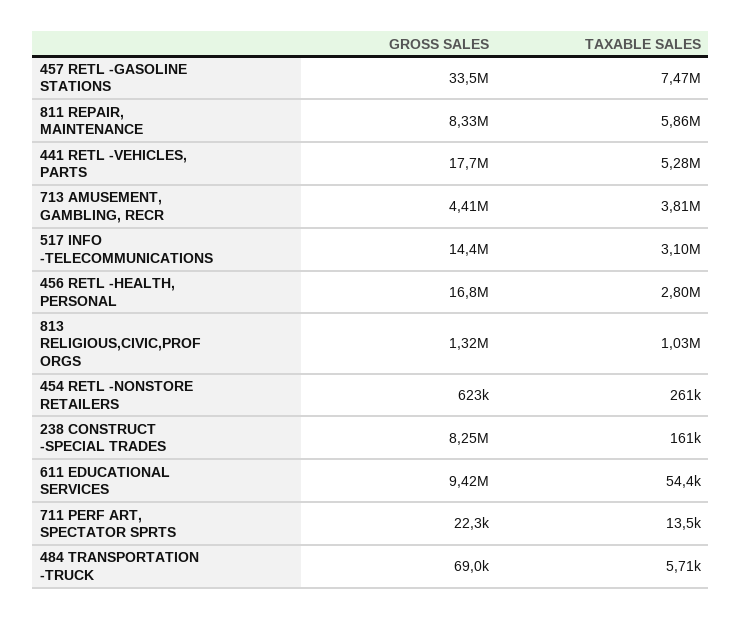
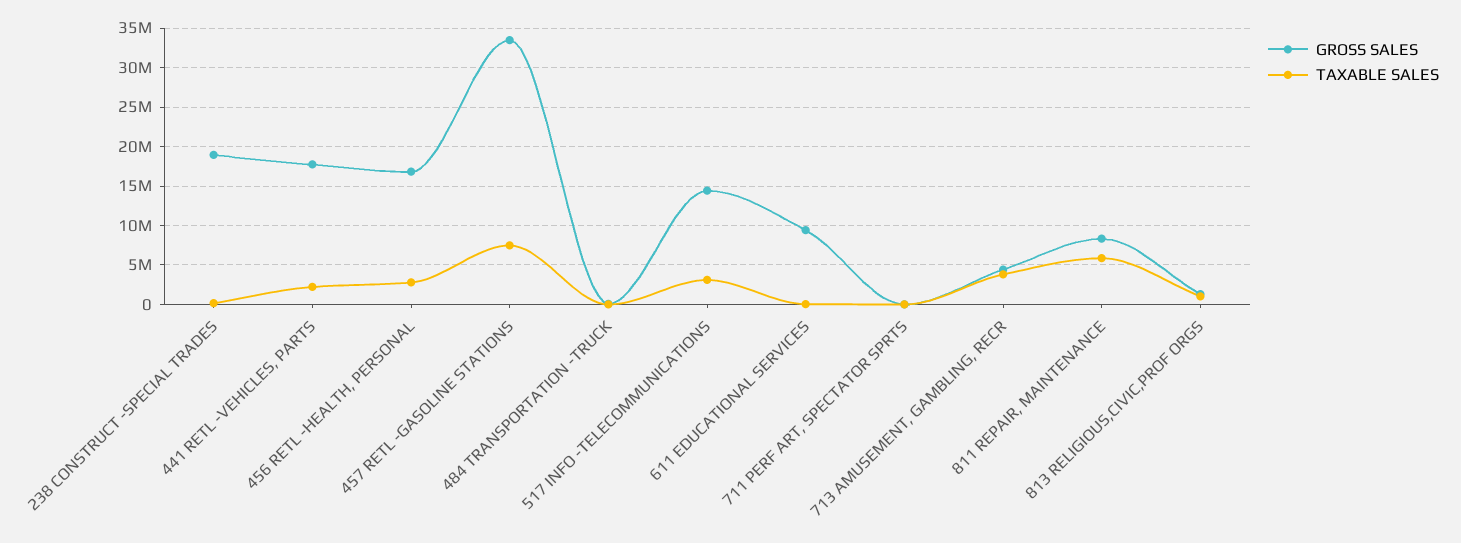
TAXABLE SALES, 441 RETL -VEHICLES, PARTS: 5280000 -> 2000000
GROSS SALES, 454 RETL -NONSTORE RETAILERS: 623000 -> none
TAXABLE SALES, 454 RETL -NONSTORE RETAILERS: 261000 -> none
GROSS SALES, 238 CONSTRUCT -SPECIAL TRADES: 8250000 -> 19000000

